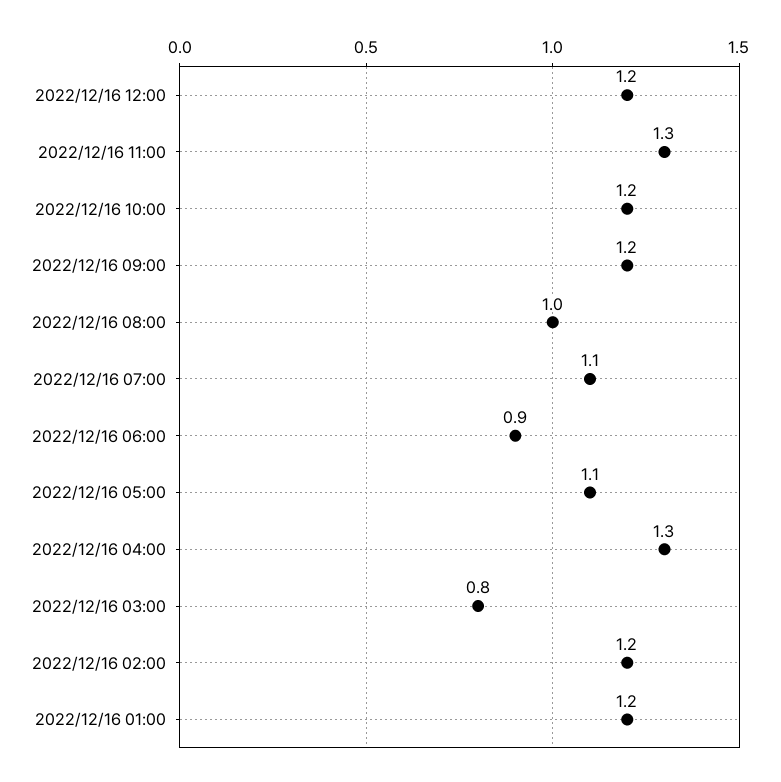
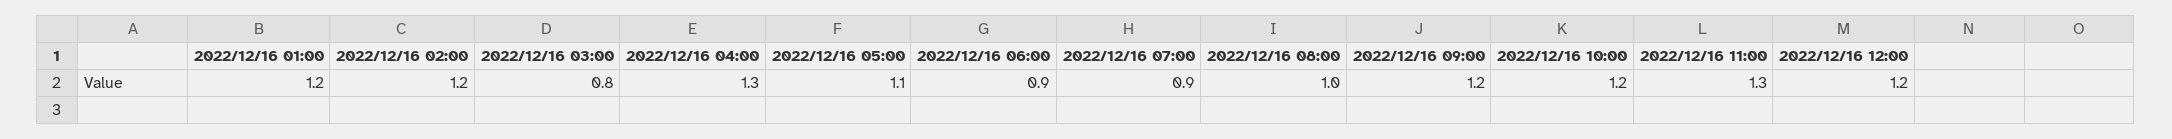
2022/12/16 07:00: 1.1 -> 0.9

